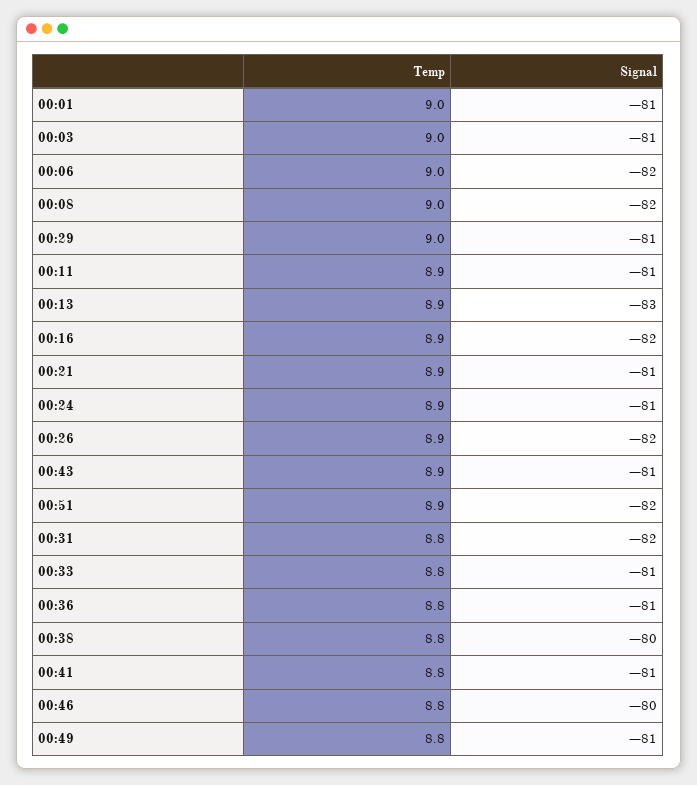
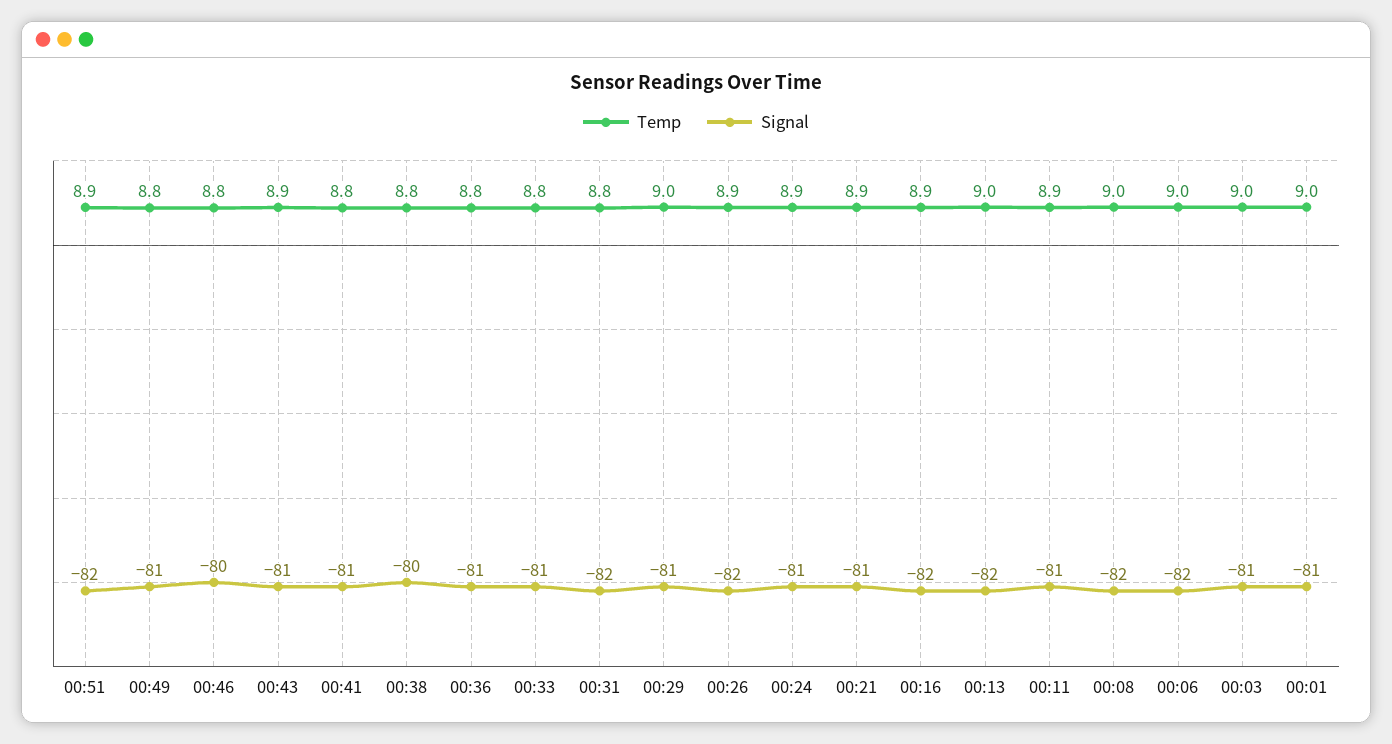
Temp, 00:13: 8.9 -> 9
Signal, 00:13: -83 -> -82

